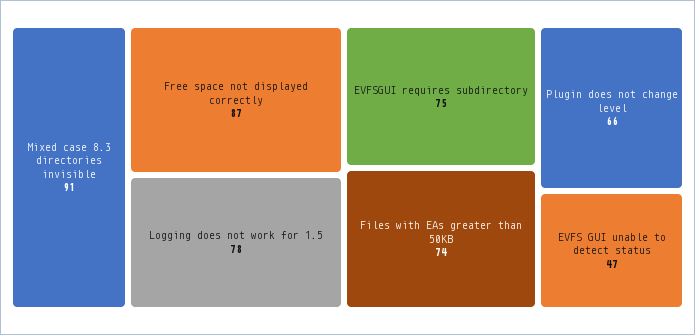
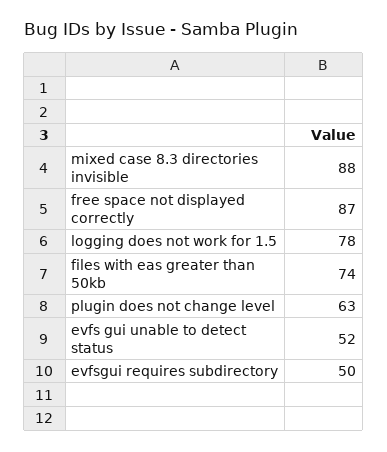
Mixed case 8.3 directories invisible: 91 -> 88
EVFSGUI requires subdirectory: 75 -> 50
Plugin does not change level: 66 -> 63
EVFS GUI unable to detect status: 47 -> 52

